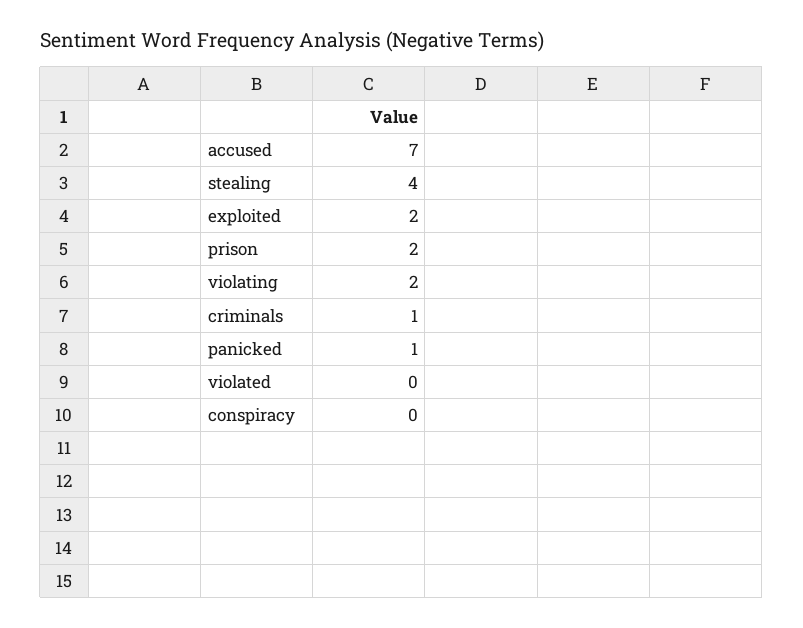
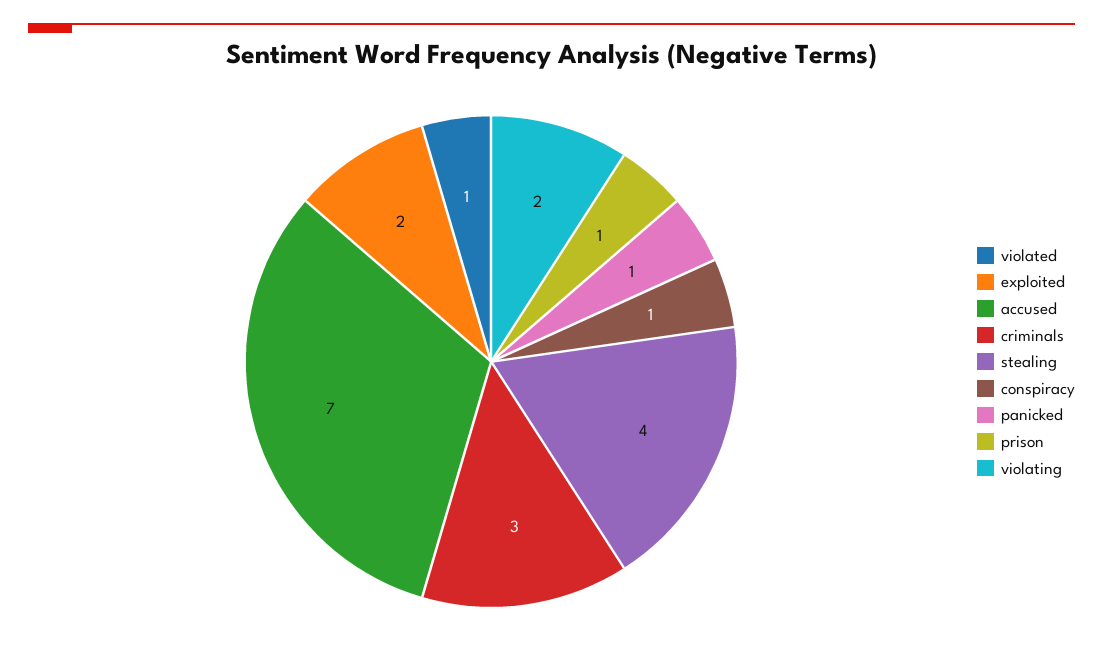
prison: 2 -> 1
criminals: 1 -> 3
violated: 0 -> 1
conspiracy: 0 -> 1

